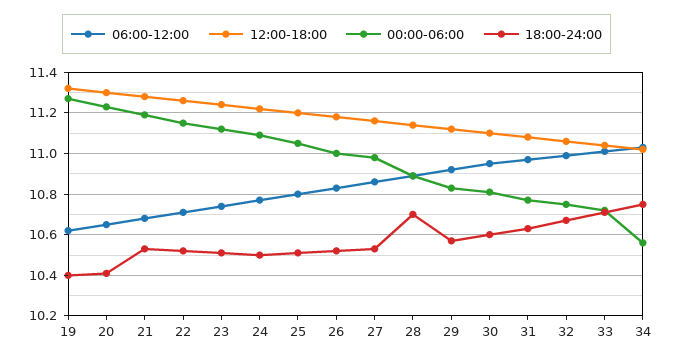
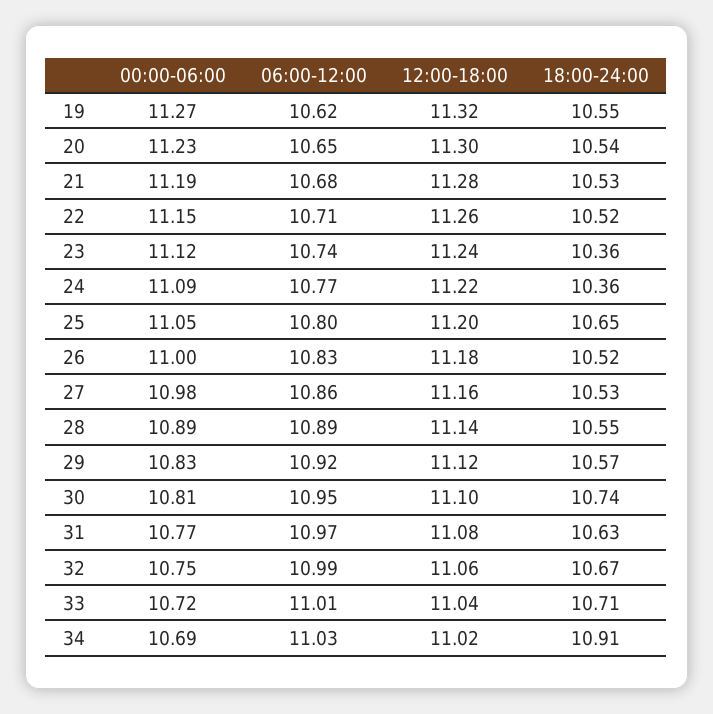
18:00-24:00, 19: 10.4 -> 10.55
18:00-24:00, 20: 10.4 -> 10.54
18:00-24:00, 23: 10.5 -> 10.36
18:00-24:00, 24: 10.5 -> 10.36
18:00-24:00, 25: 10.5 -> 10.65
18:00-24:00, 28: 10.7 -> 10.55
18:00-24:00, 30: 10.6 -> 10.74
00:00-06:00, 34: 10.55 -> 10.69
18:00-24:00, 34: 10.75 -> 10.91

